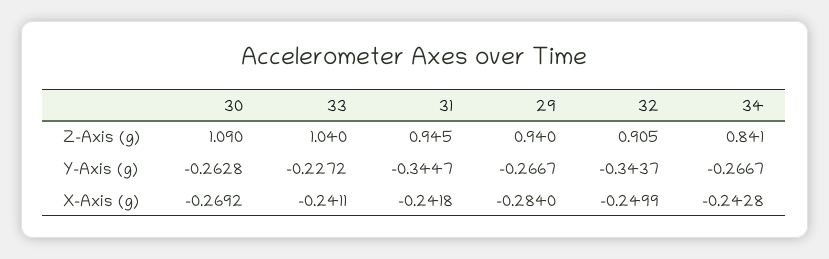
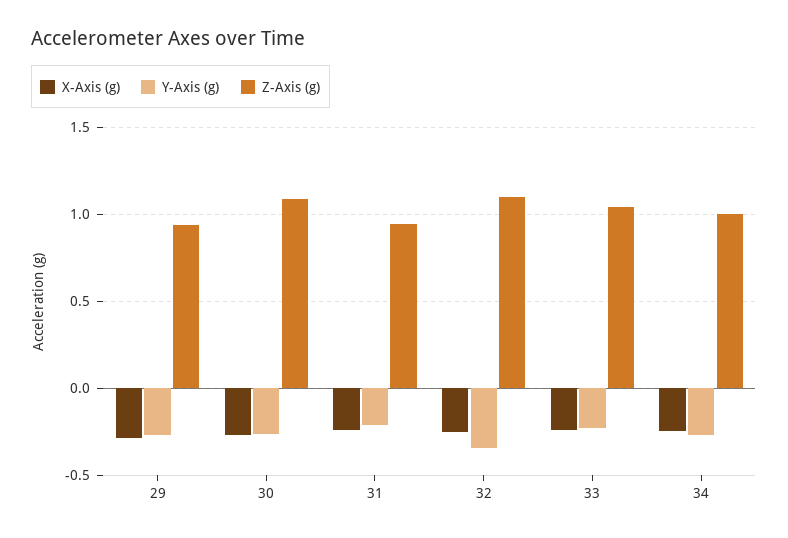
Z-Axis (g), 32: 0.905 -> 1.1
Z-Axis (g), 34: 0.841 -> 1
Y-Axis (g), 31: -0.3447 -> -0.2

